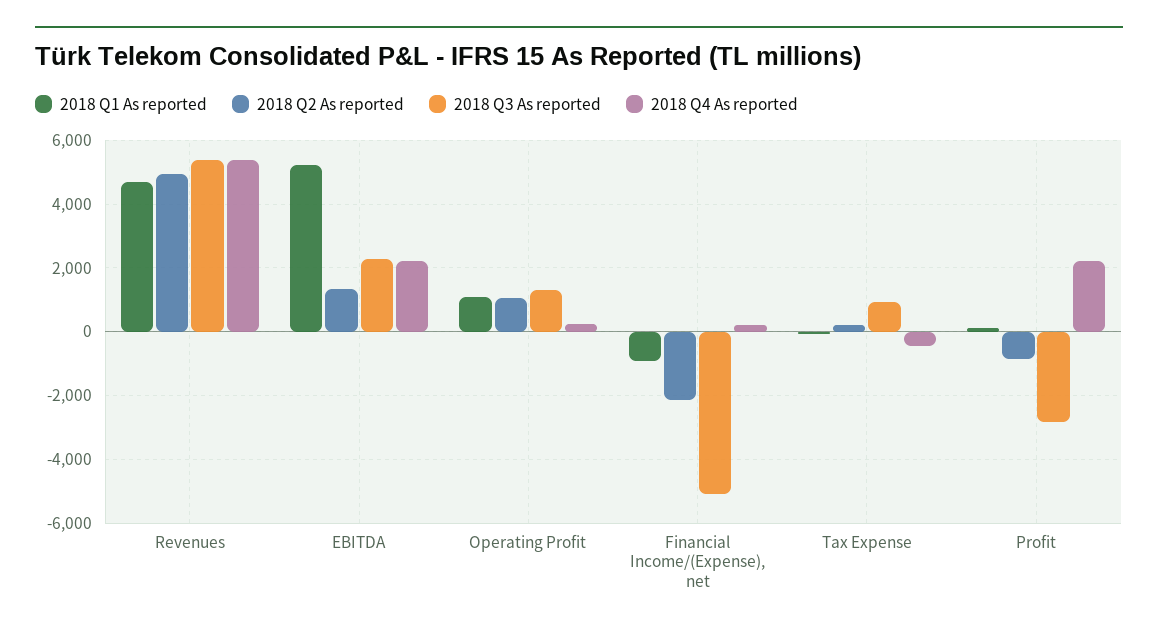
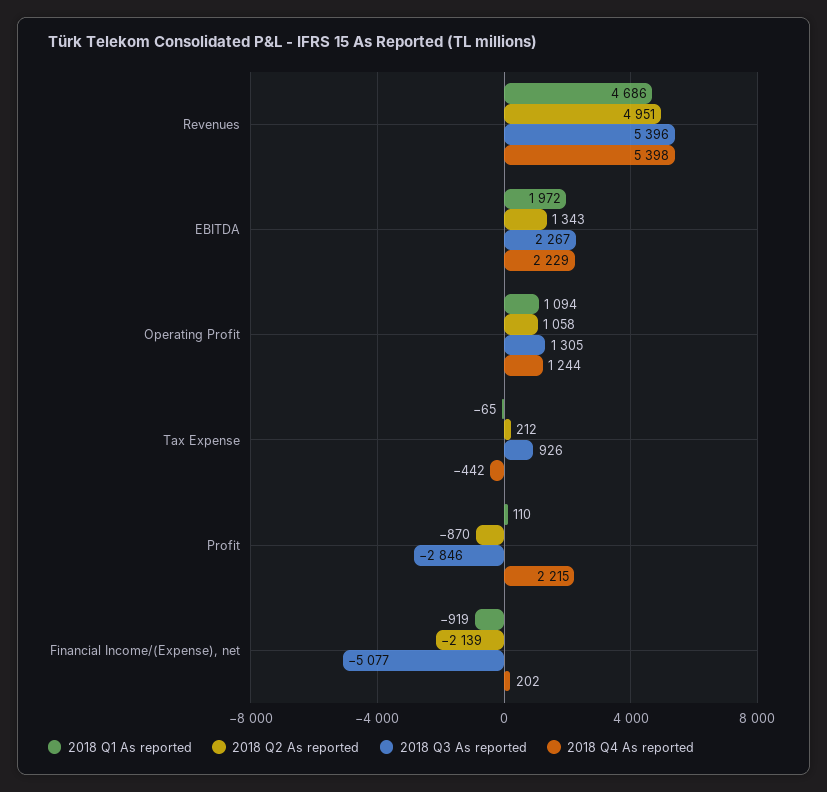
2018 Q1 As reported, EBITDA: 5200 -> 1972
2018 Q4 As reported, Operating Profit: 200 -> 1244

